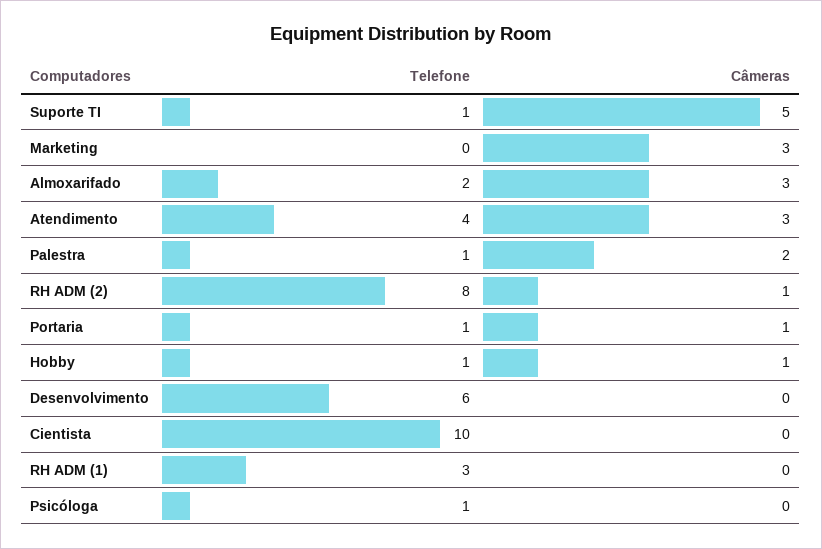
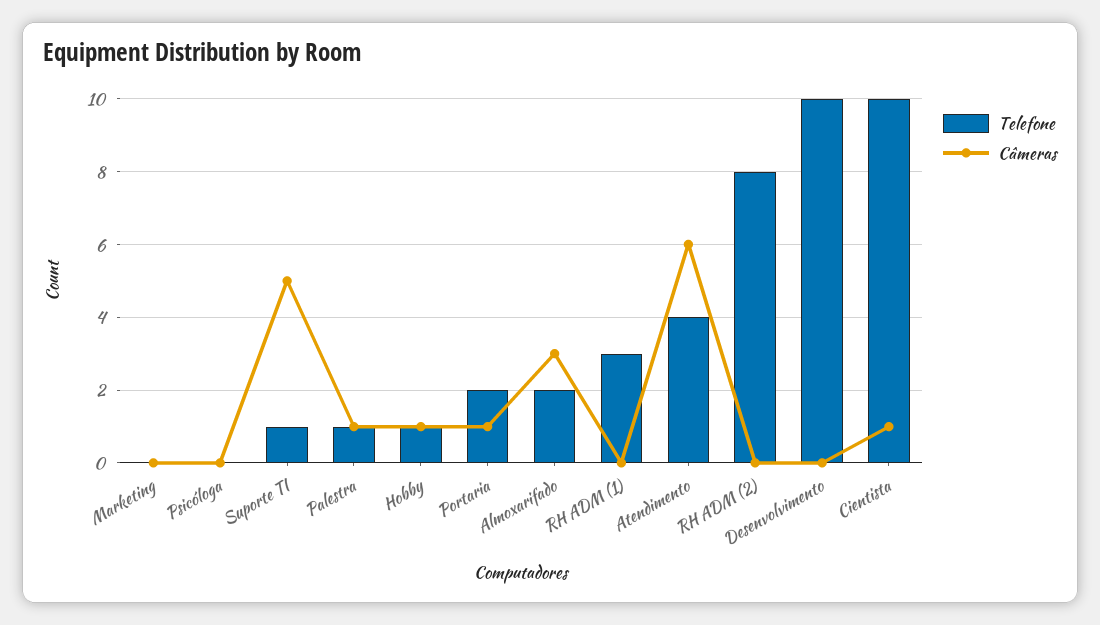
Câmeras, Marketing: 3 -> 0
Câmeras, Atendimento: 3 -> 6
Câmeras, Palestra: 2 -> 1
Câmeras, RH ADM (2): 1 -> 0
Telefone, Portaria: 1 -> 2
Telefone, Desenvolvimento: 6 -> 10
Câmeras, Cientista: 0 -> 1
Telefone, Psicóloga: 1 -> 0

